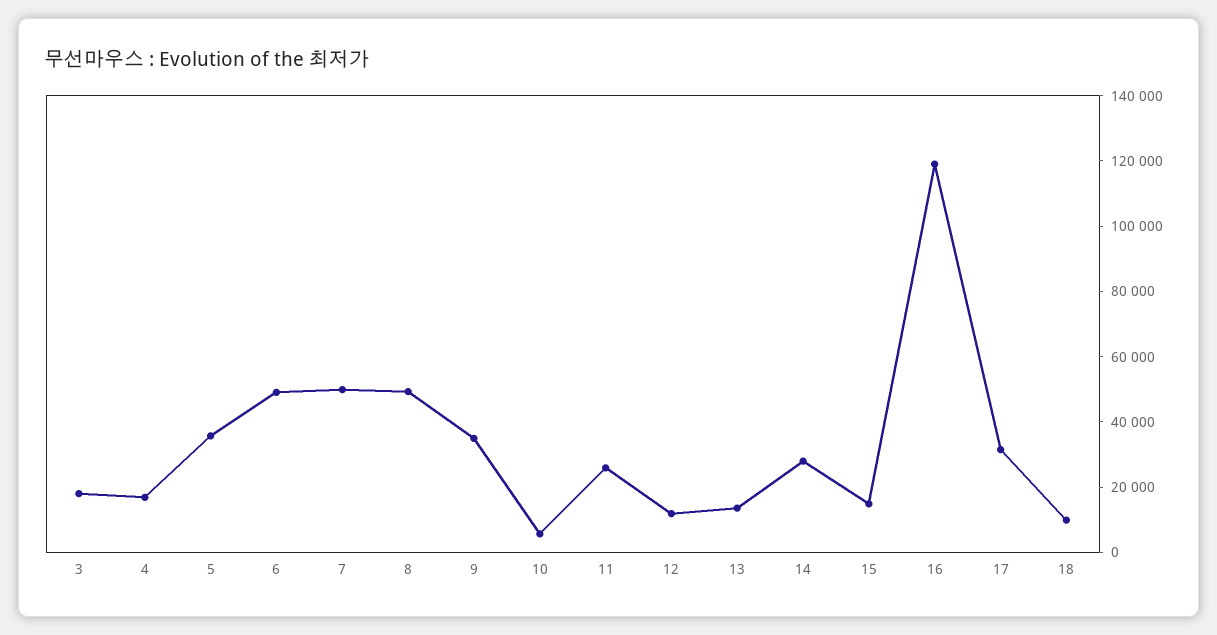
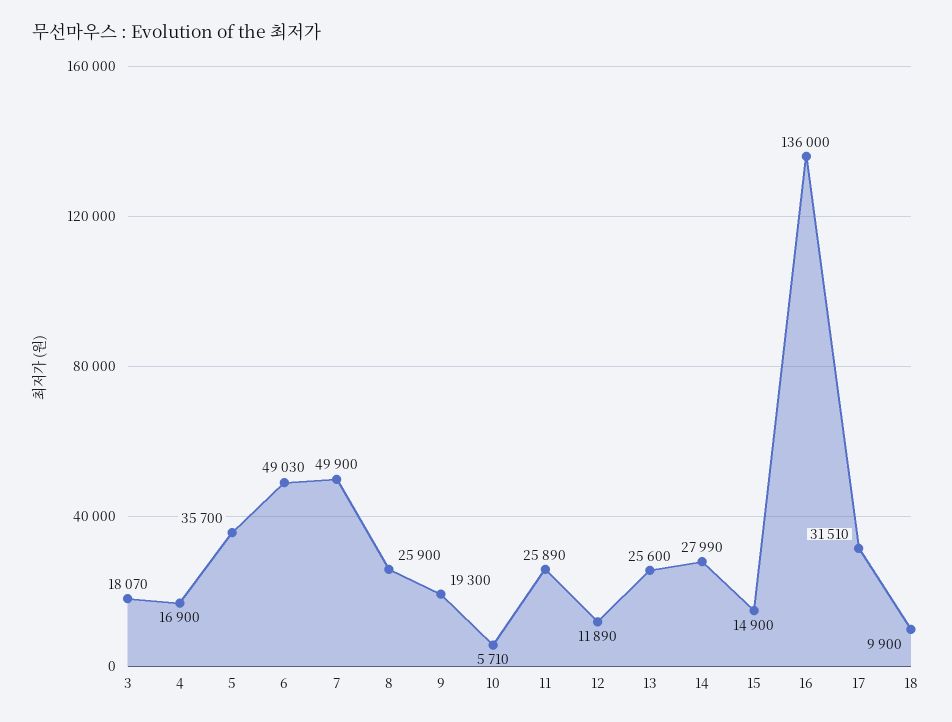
8: 50000 -> 25900
9: 35000 -> 19300
13: 15000 -> 25600
16: 120000 -> 136000

